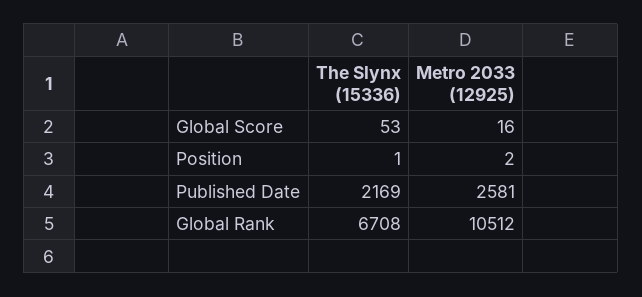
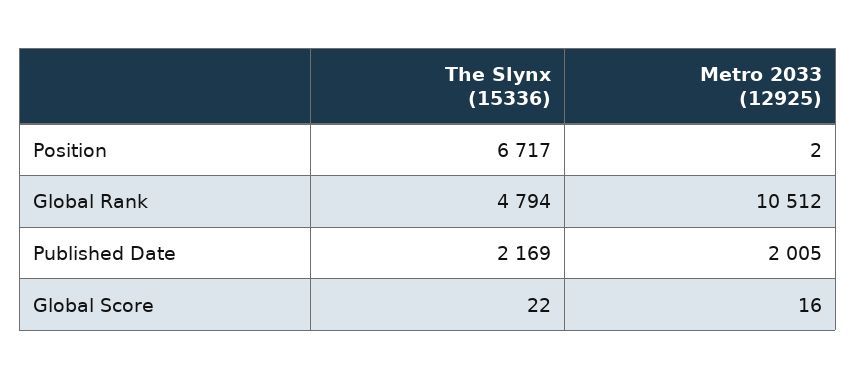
The Slynx (15336), Global Score: 53 -> 22
The Slynx (15336), Position: 1 -> 6717
Metro 2033 (12925), Published Date: 2581 -> 2005
The Slynx (15336), Global Rank: 6708 -> 4794

